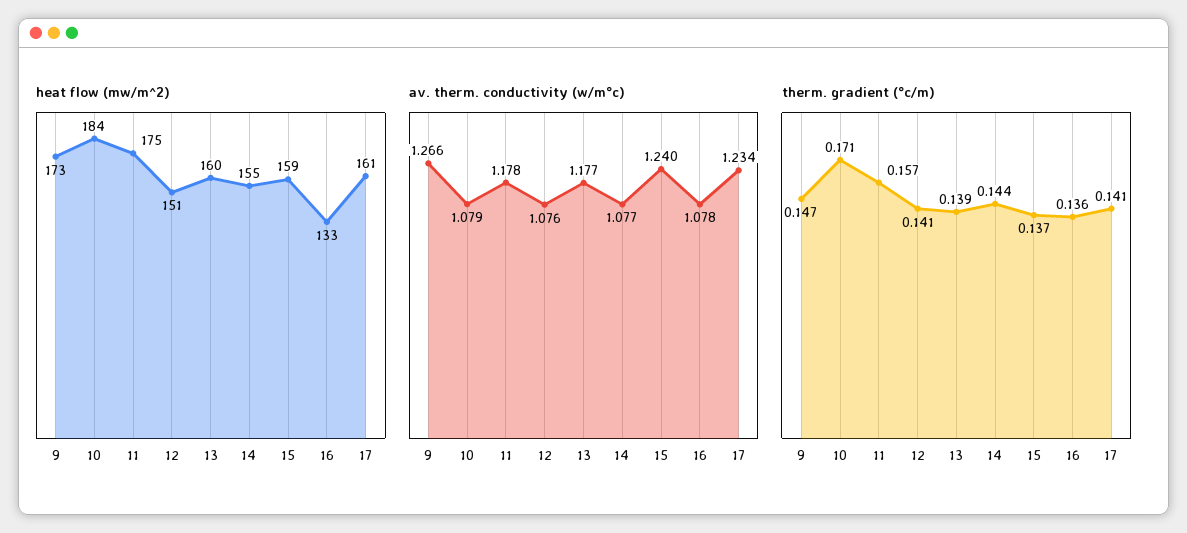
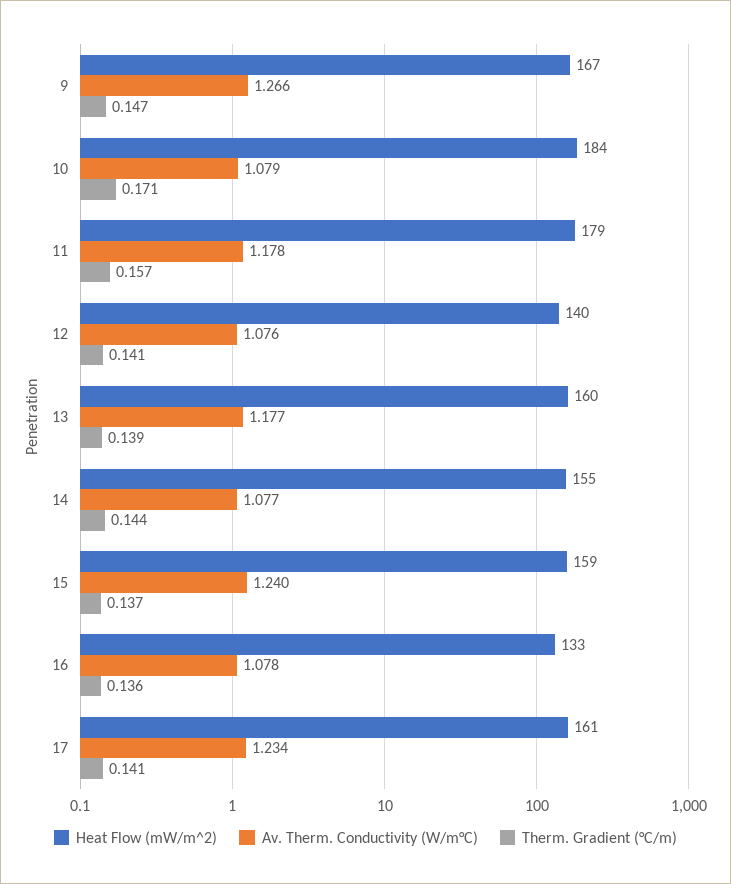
heat flow (mw/m^2), 9: 173 -> 167
heat flow (mw/m^2), 11: 175 -> 179
heat flow (mw/m^2), 12: 151 -> 140

